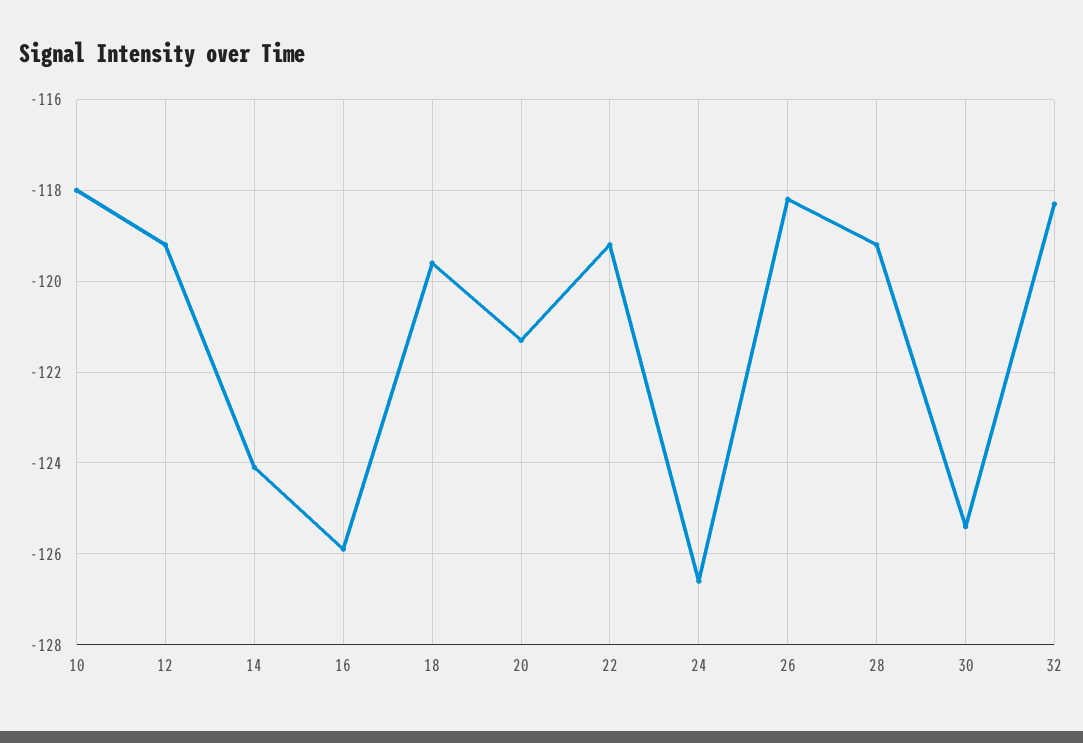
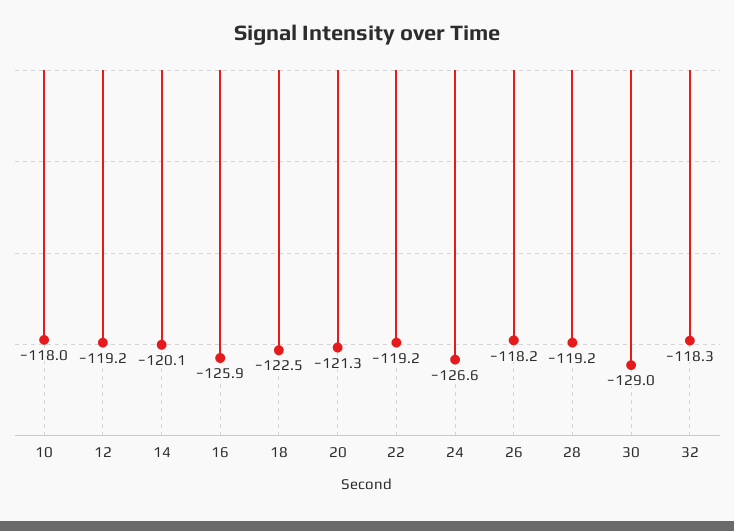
14: -124 -> -120.1
18: -119.5 -> -122.5
30: -125.5 -> -129

